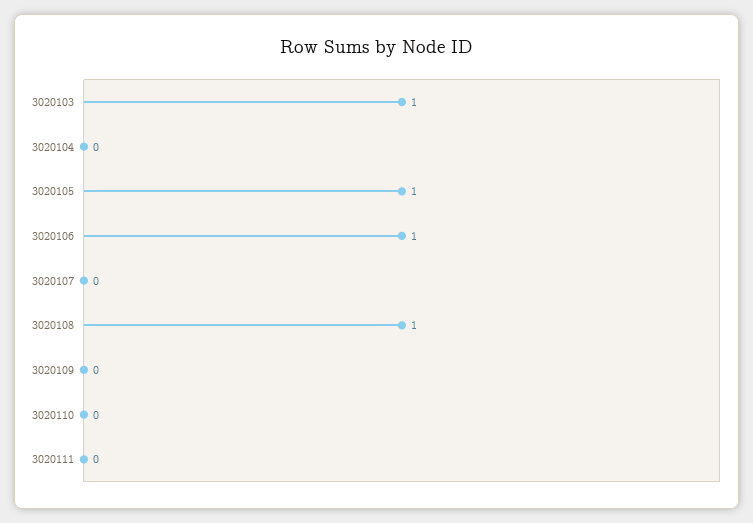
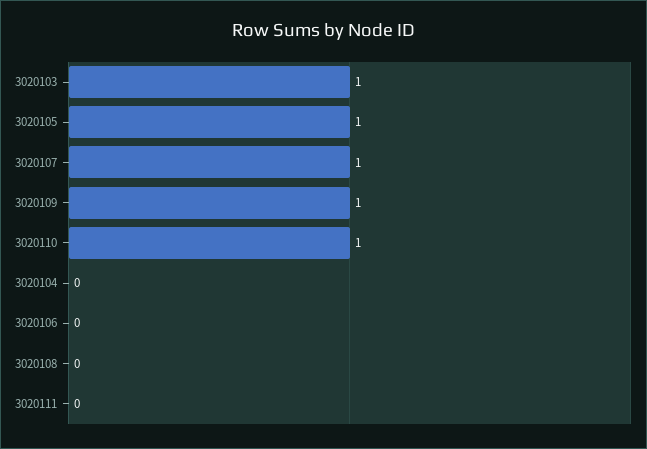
3020106: 1 -> 0
3020107: 0 -> 1
3020108: 1 -> 0
3020109: 0 -> 1
3020110: 0 -> 1

